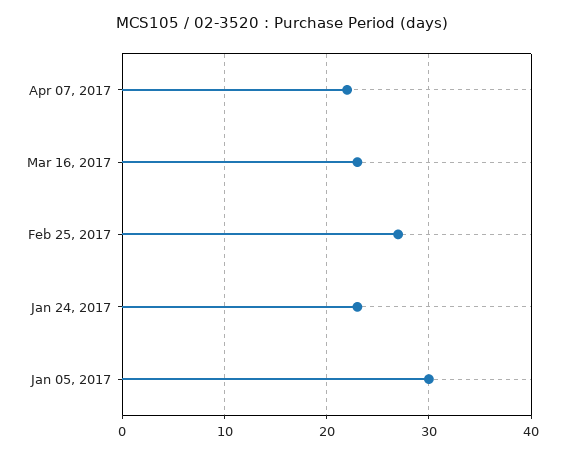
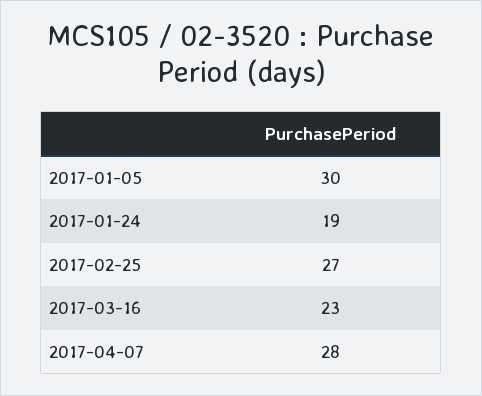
Apr 07, 2017: 22 -> 28
Jan 24, 2017: 23 -> 19

